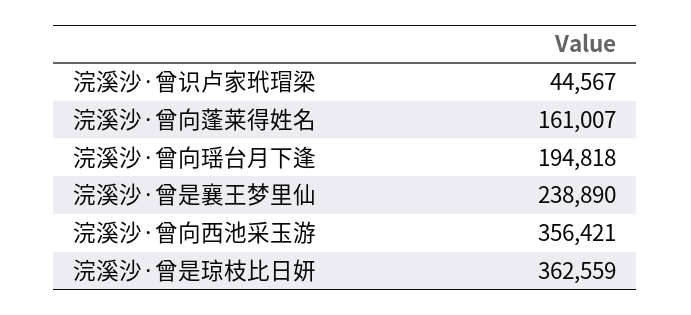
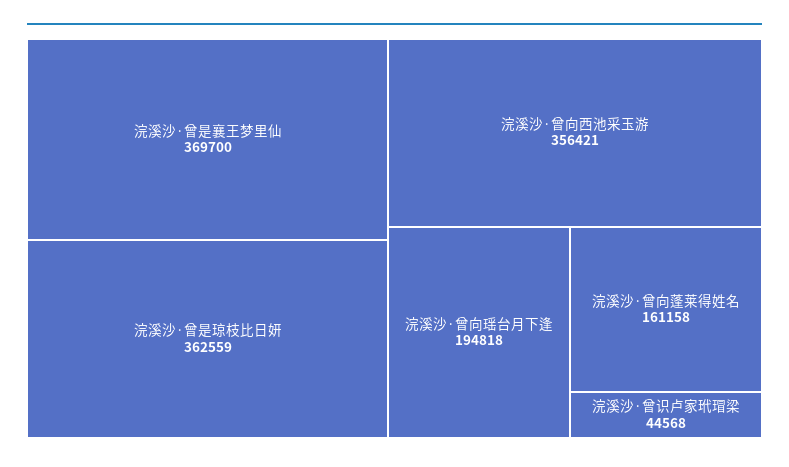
浣溪沙·曾识卢家玳瑁梁: 44567 -> 44568
浣溪沙·曾向蓬莱得姓名: 161007 -> 161158
浣溪沙·曾是襄王梦里仙: 238890 -> 369700

